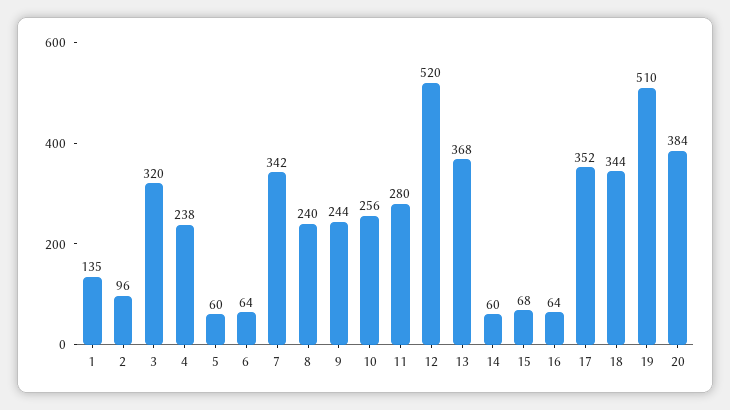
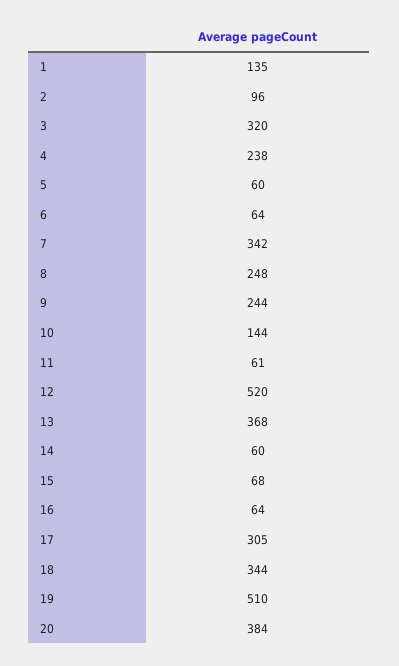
8: 240 -> 248
10: 256 -> 144
11: 280 -> 61
17: 352 -> 305

